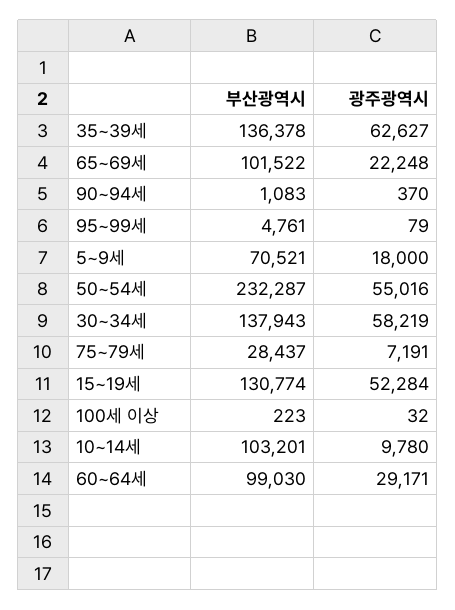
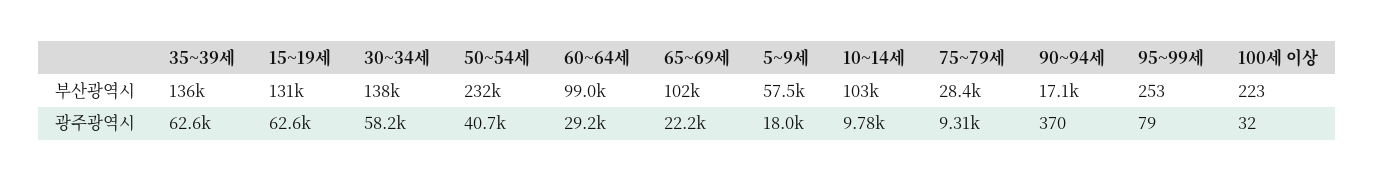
부산광역시, 90~94세: 1083 -> 17100
부산광역시, 95~99세: 4761 -> 253
부산광역시, 5~9세: 70521 -> 57500
광주광역시, 50~54세: 55016 -> 40700
광주광역시, 75~79세: 7191 -> 9310
광주광역시, 15~19세: 52284 -> 62600

